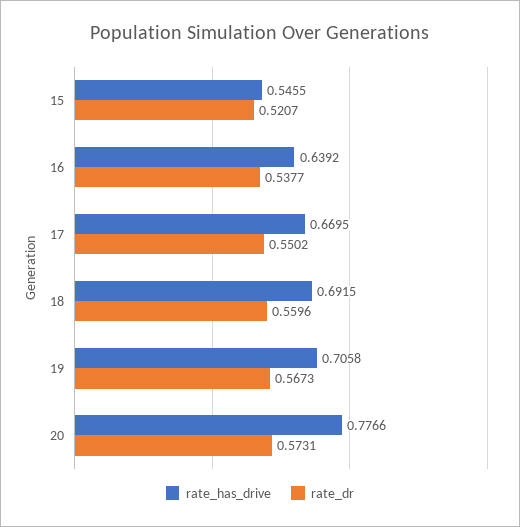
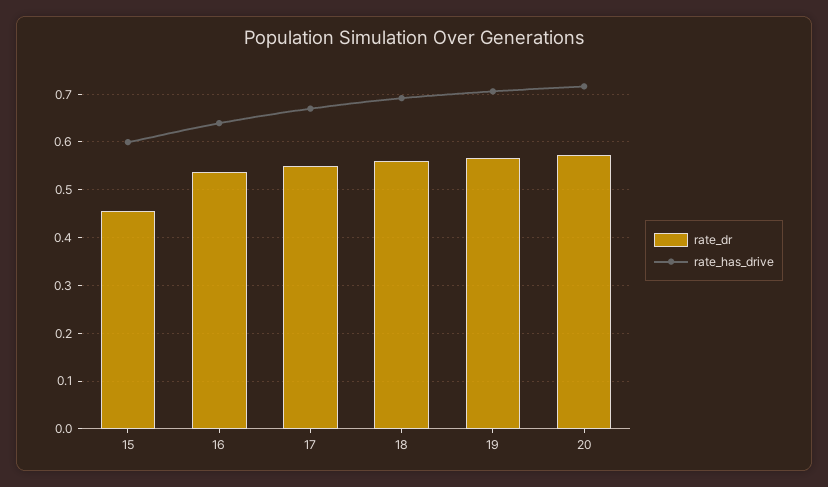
rate_has_drive, 15: 0.5455 -> 0.6
rate_dr, 15: 0.5207 -> 0.46
rate_has_drive, 20: 0.7766 -> 0.72

